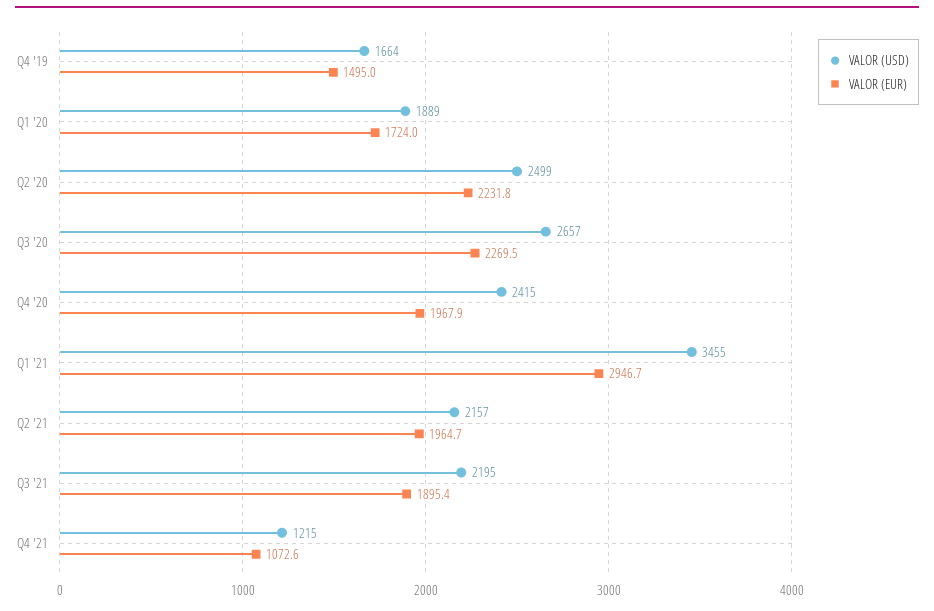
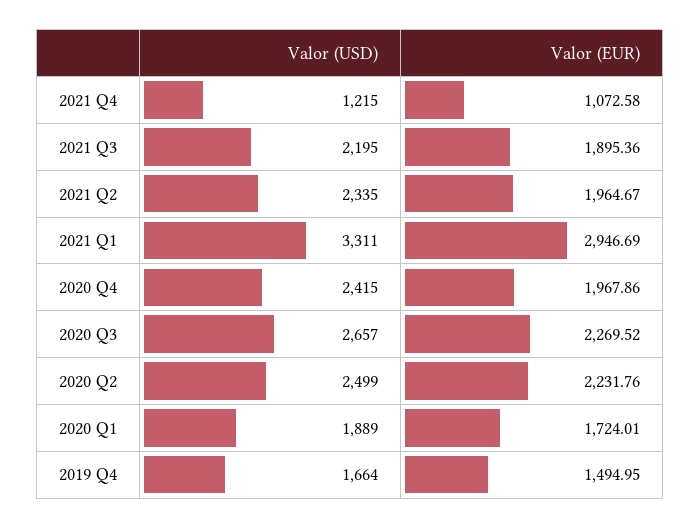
VALOR (USD), Q1 '21: 3455 -> 3311
VALOR (USD), Q2 '21: 2157 -> 2335

